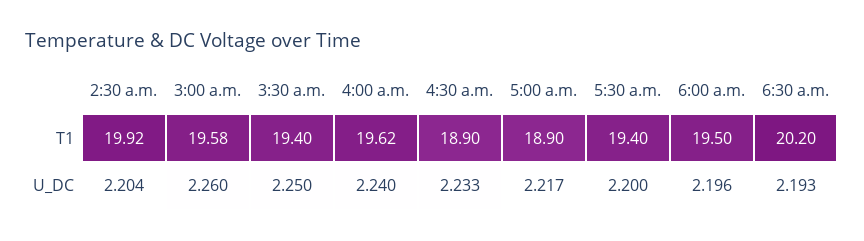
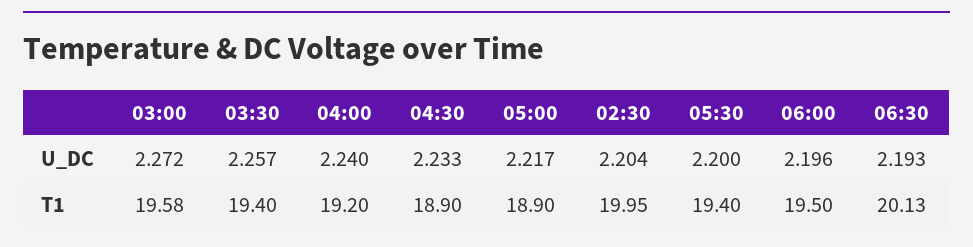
2:30 a.m., T1: 19.92 -> 19.95
4:00 a.m., T1: 19.62 -> 19.2
6:30 a.m., T1: 20.2 -> 20.13
3:00 a.m., U_DC: 2.26 -> 2.272
3:30 a.m., U_DC: 2.25 -> 2.257

